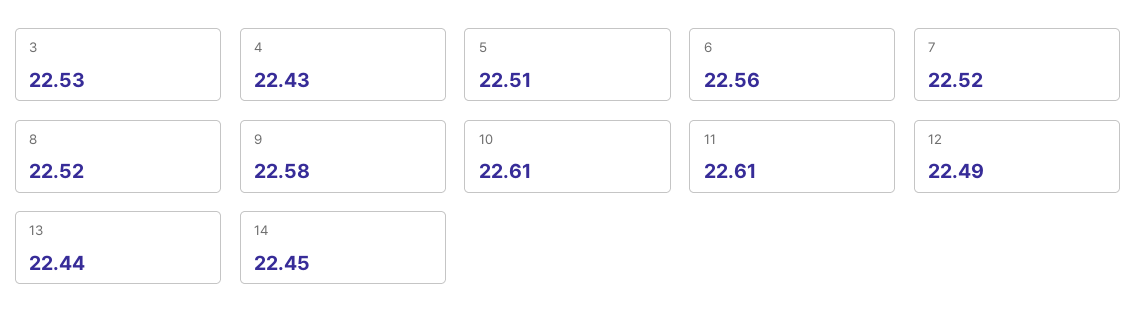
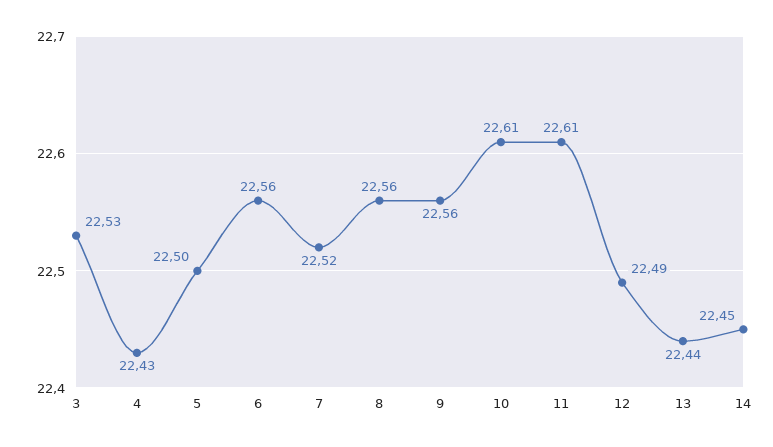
5: 22.51 -> 22.5
8: 22.52 -> 22.56
9: 22.58 -> 22.56

